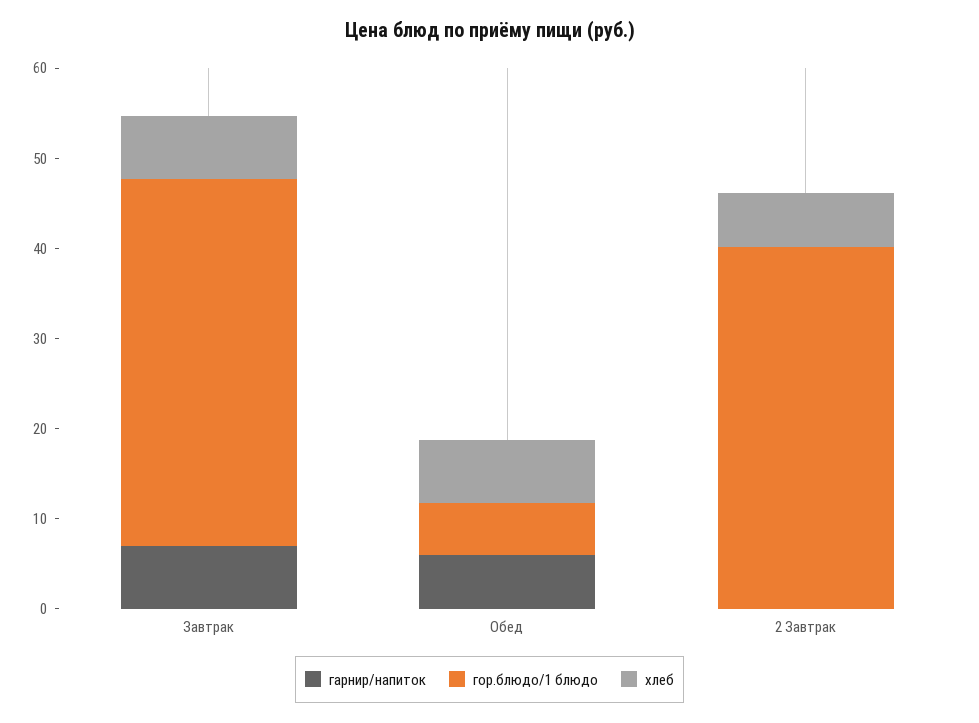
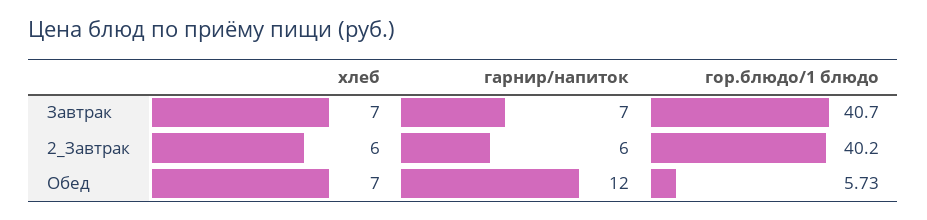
гарнир/напиток, Обед: 6 -> 12
гарнир/напиток, 2 Завтрак: 0 -> 6

